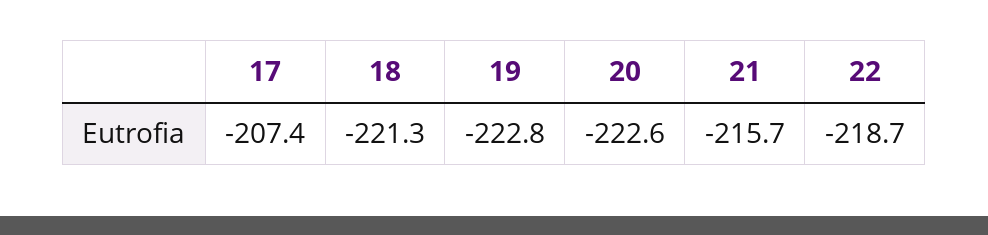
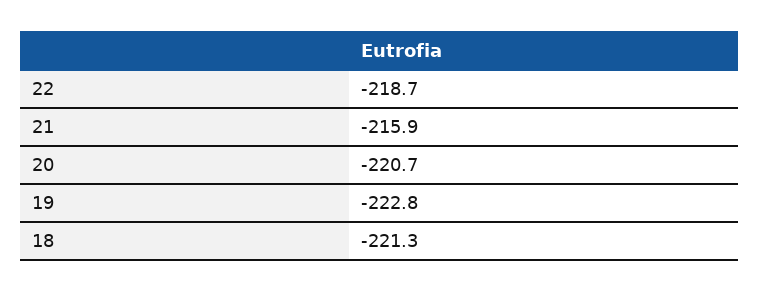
17: -207.4 -> none
20: -222.6 -> -220.7
21: -215.7 -> -215.9

